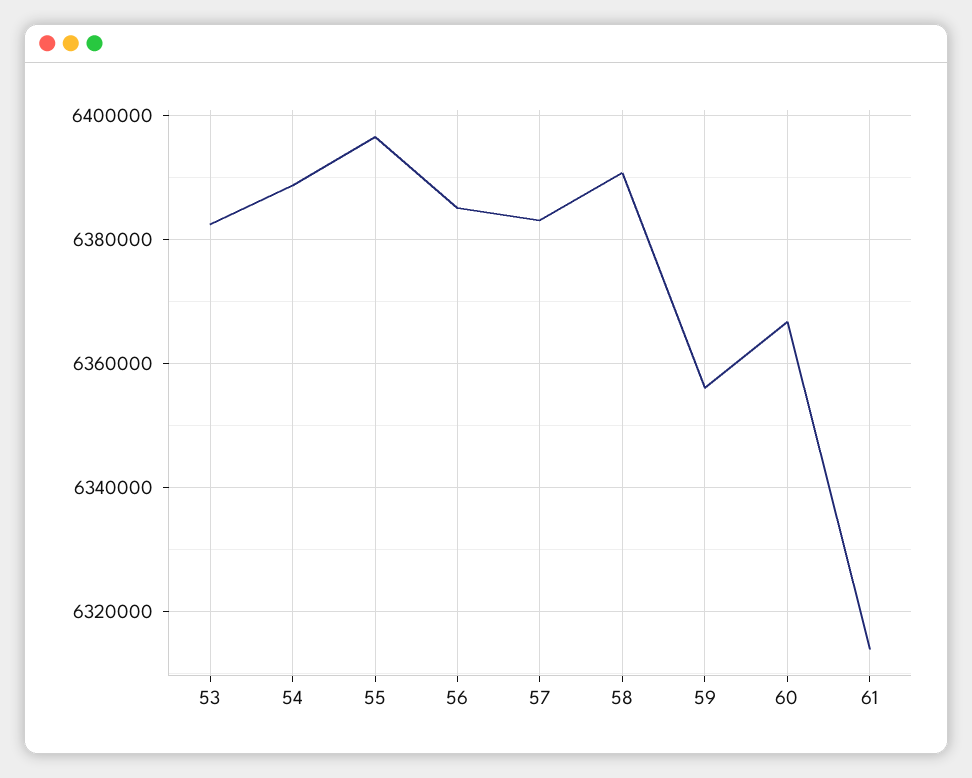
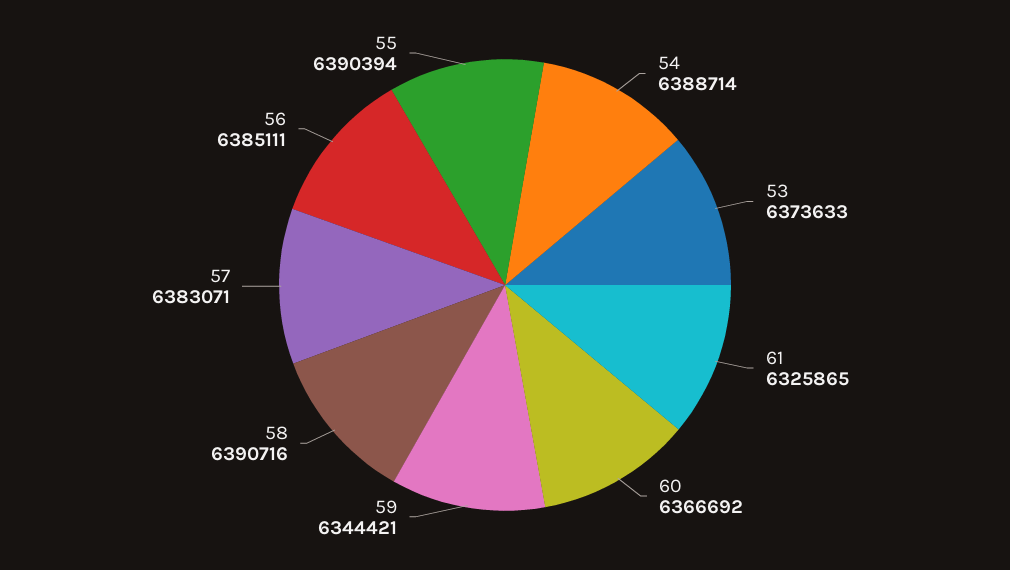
53: 6382000 -> 6373633
55: 6396000 -> 6390394
59: 6356000 -> 6344421
61: 6314000 -> 6325865

